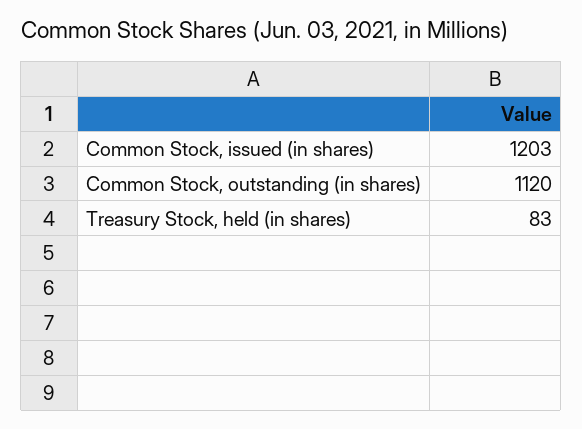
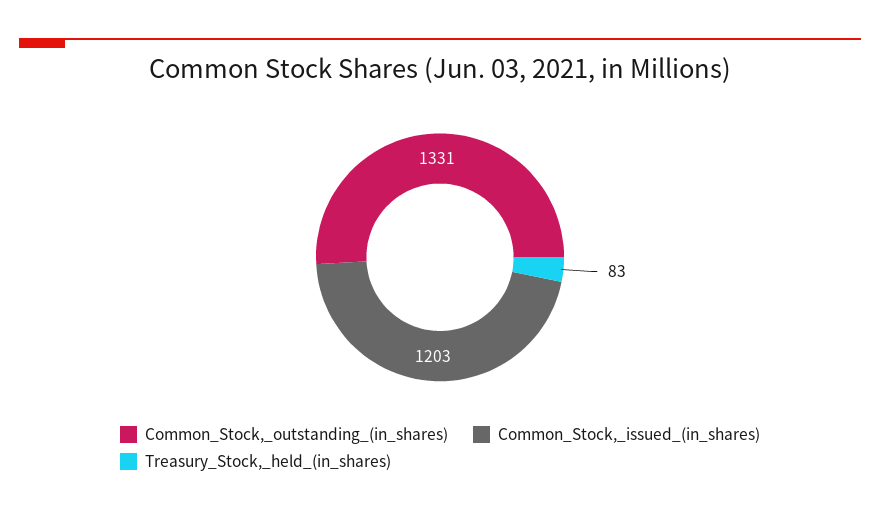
Common Stock, outstanding (in shares): 1120 -> 1331

